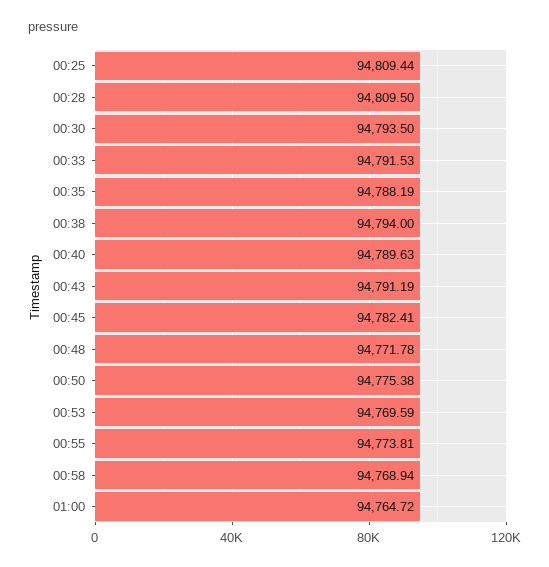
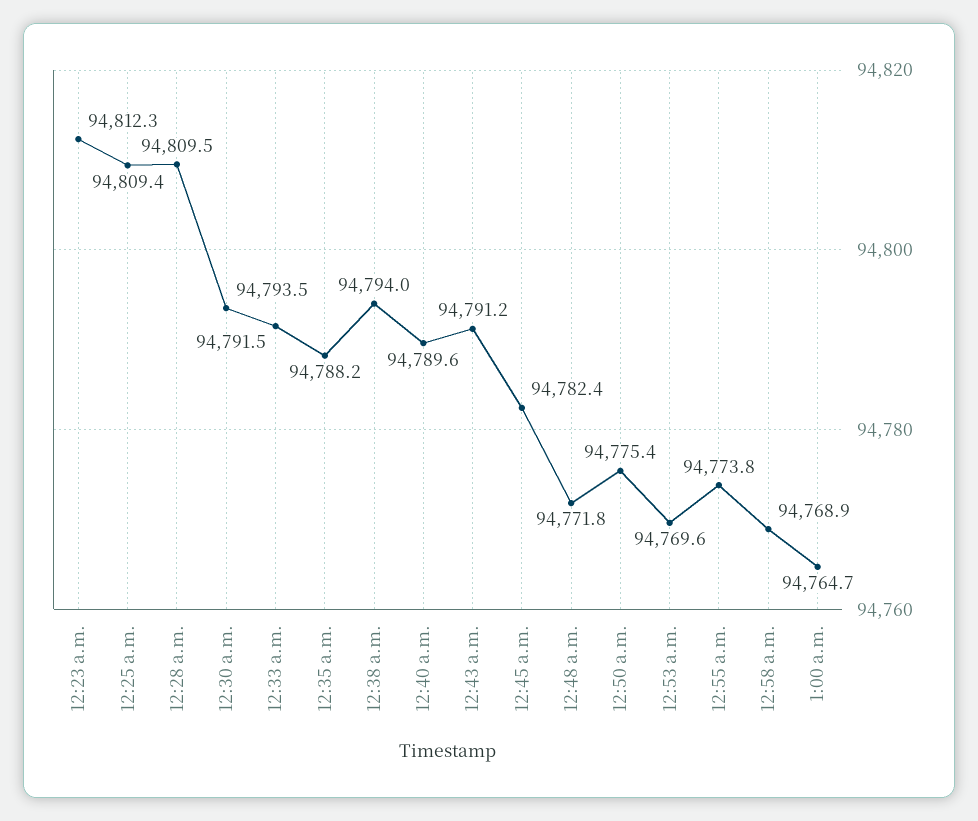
12:23 a.m.: none -> 94812.3

